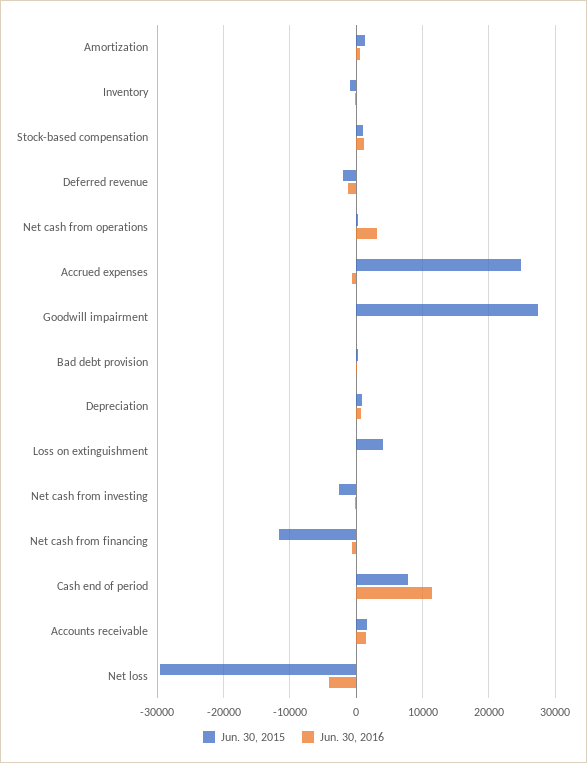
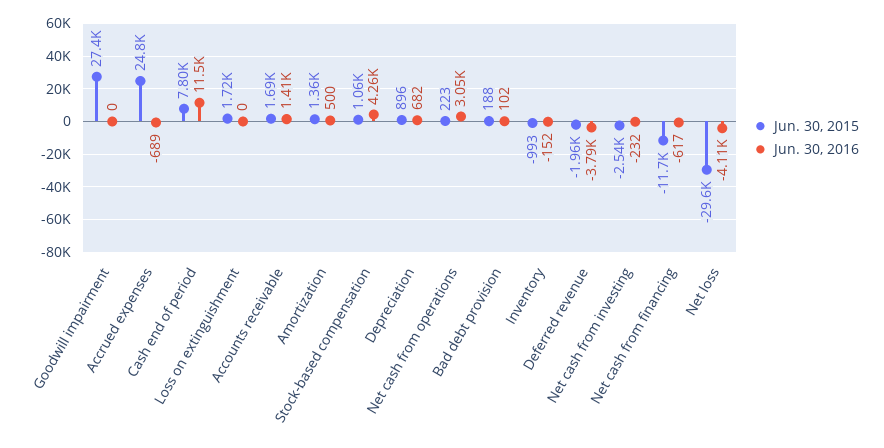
Jun. 30, 2016, Stock-based compensation: 1000 -> 4260
Jun. 30, 2016, Deferred revenue: -1000 -> -3790
Jun. 30, 2015, Loss on extinguishment: 4000 -> 1720

